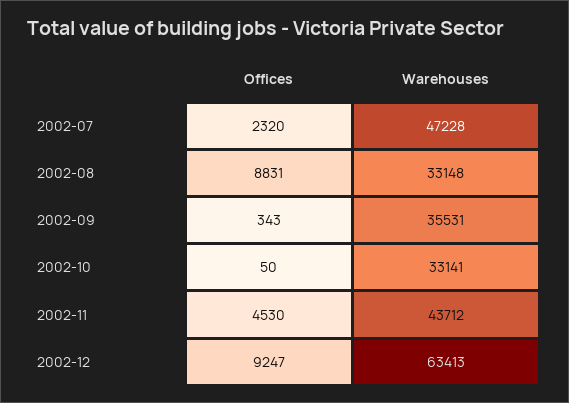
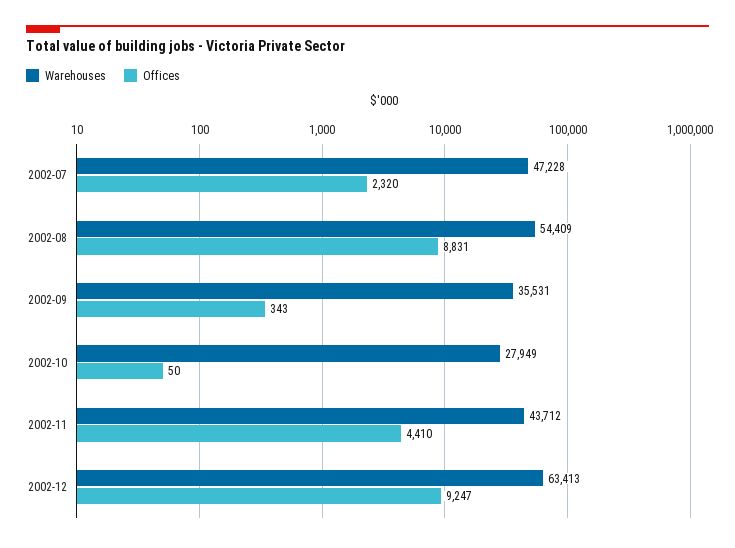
Warehouses, 2002-08: 33148 -> 54409
Warehouses, 2002-10: 33141 -> 27949
Offices, 2002-11: 4530 -> 4410

